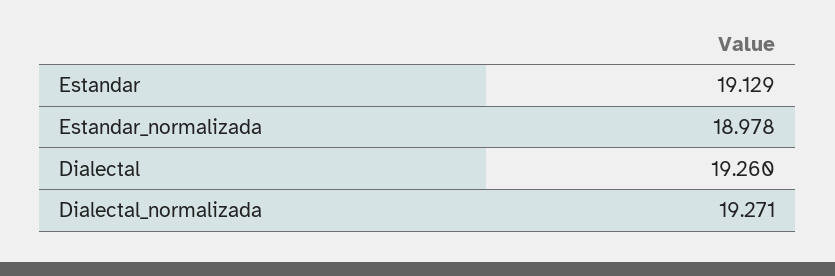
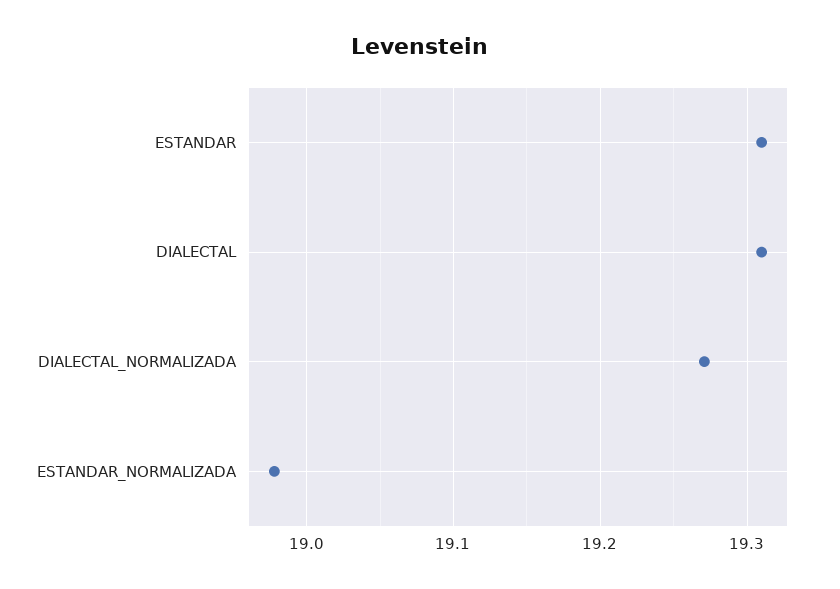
Estandar: 19.129 -> 19.31
Dialectal: 19.26 -> 19.31

